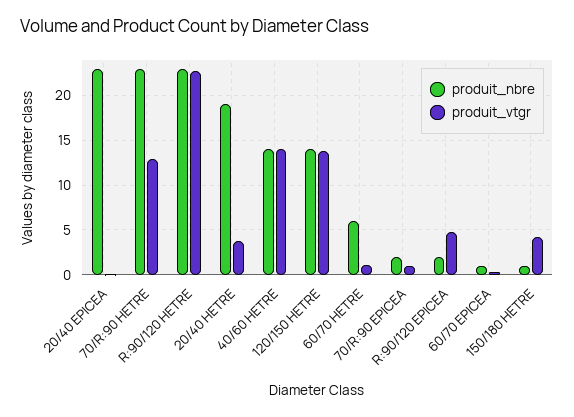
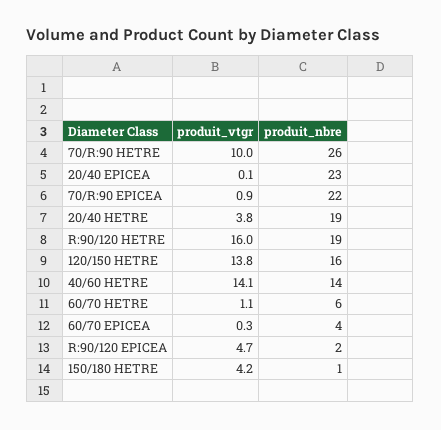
produit_nbre, 70/R:90 HETRE: 23 -> 26
produit_vtgr, 70/R:90 HETRE: 13 -> 10
produit_nbre, R:90/120 HETRE: 23 -> 19
produit_vtgr, R:90/120 HETRE: 23 -> 16
produit_nbre, 120/150 HETRE: 14 -> 16
produit_nbre, 70/R:90 EPICEA: 2 -> 22
produit_nbre, 60/70 EPICEA: 1 -> 4

